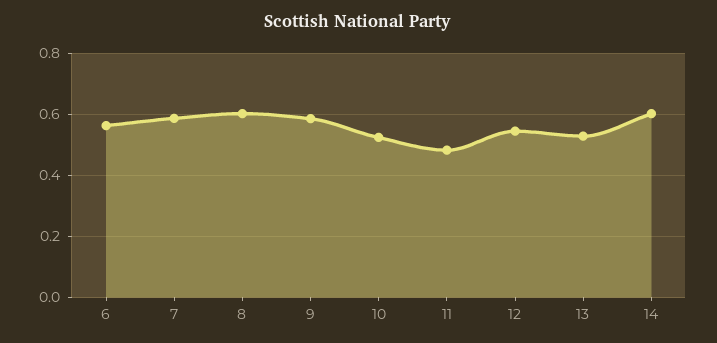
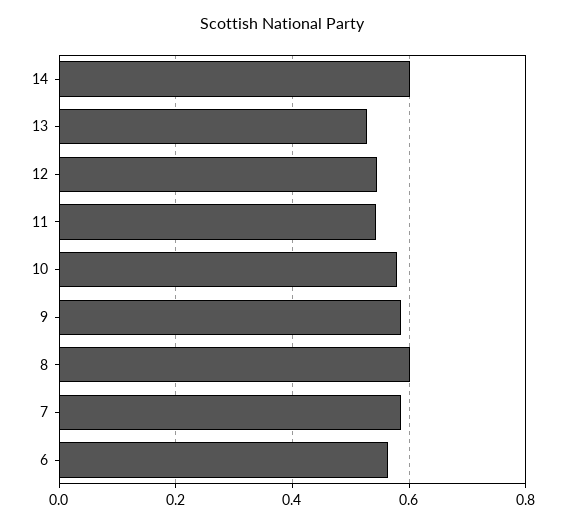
10: 0.52 -> 0.58
11: 0.48 -> 0.54

